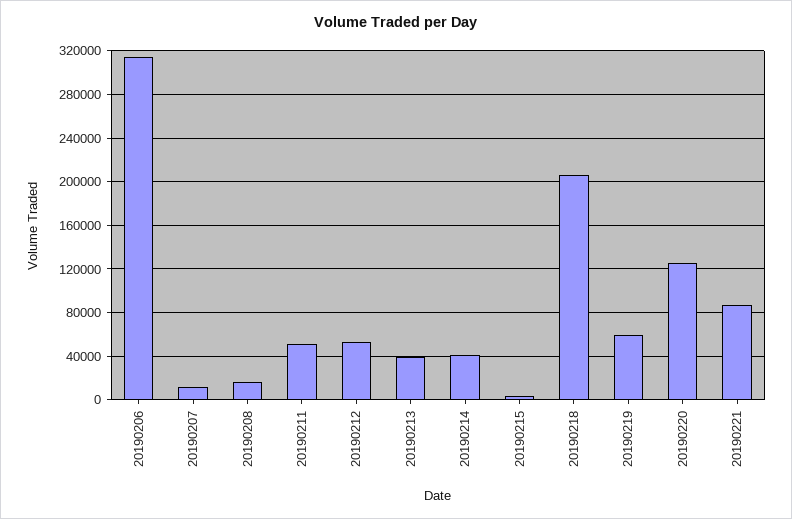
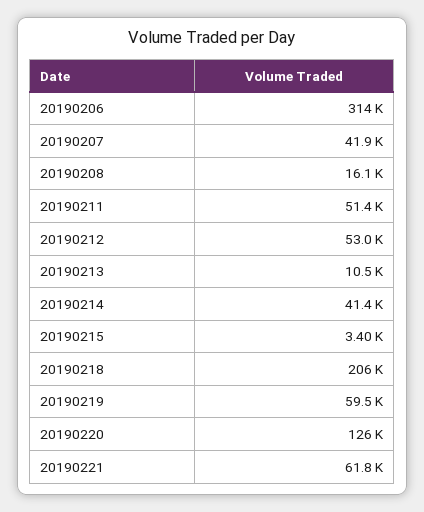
20190207: 10000 -> 41900
20190213: 40000 -> 10500
20190221: 90000 -> 61800

